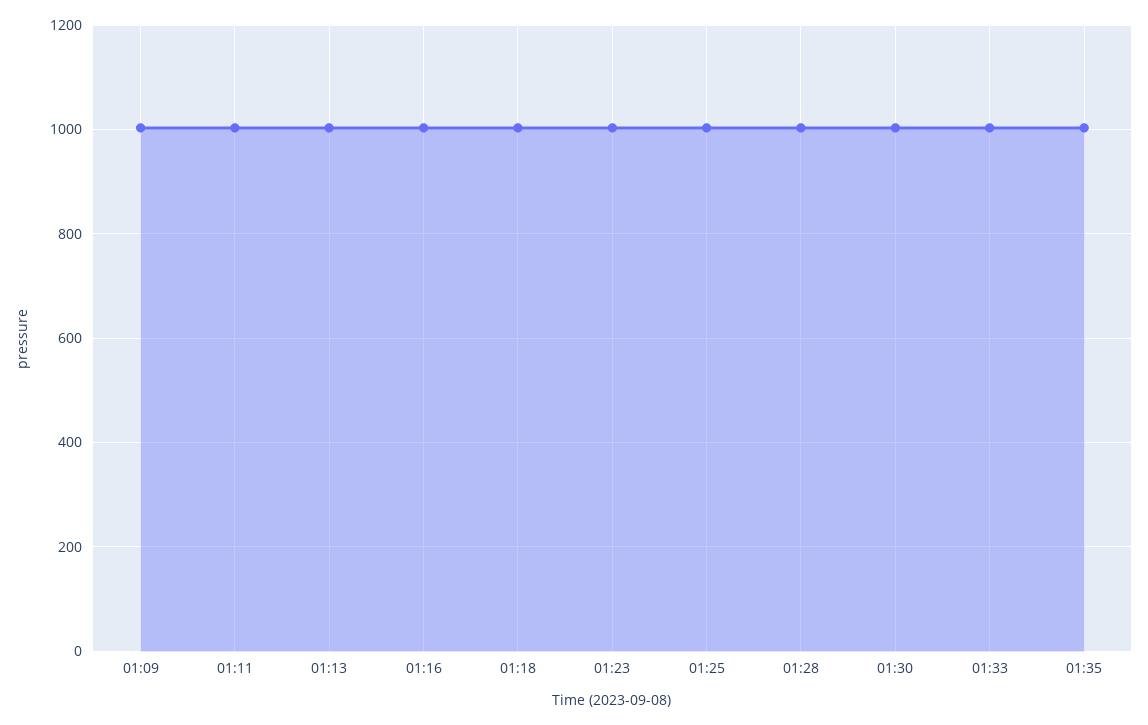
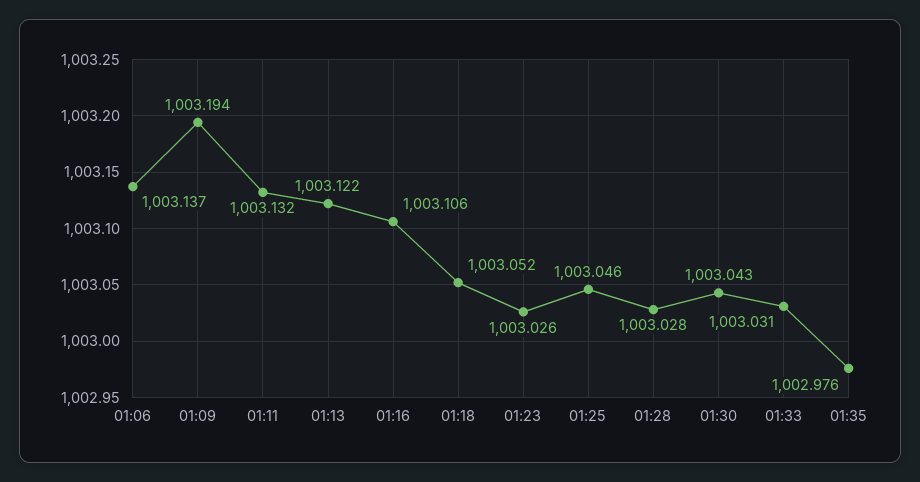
01:06: none -> 1003.137

